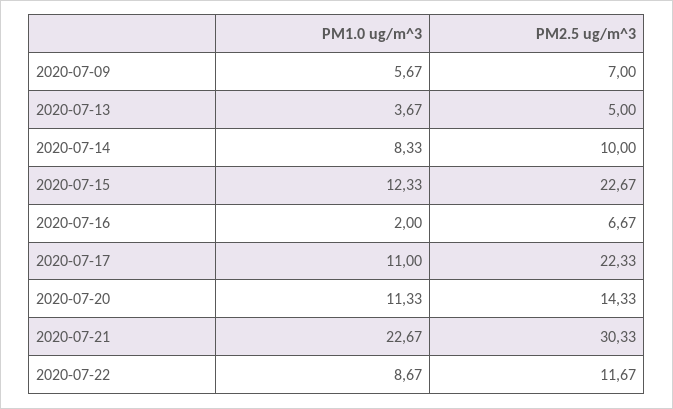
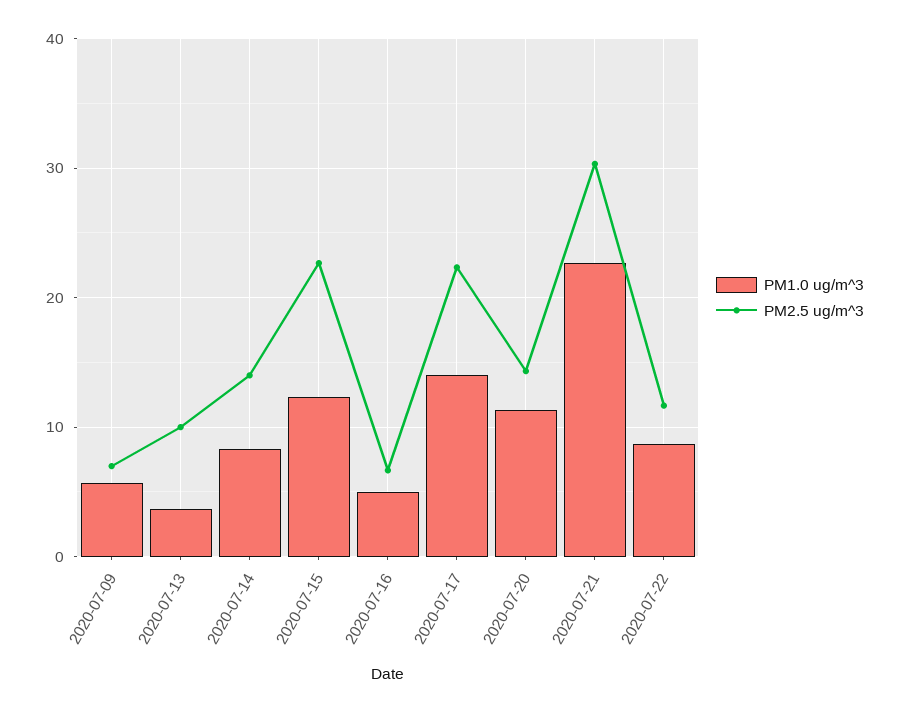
PM2.5 ug/m^3, 2020-07-13: 5 -> 10
PM2.5 ug/m^3, 2020-07-14: 10 -> 14
PM1.0 ug/m^3, 2020-07-16: 2 -> 5
PM1.0 ug/m^3, 2020-07-17: 11 -> 14

